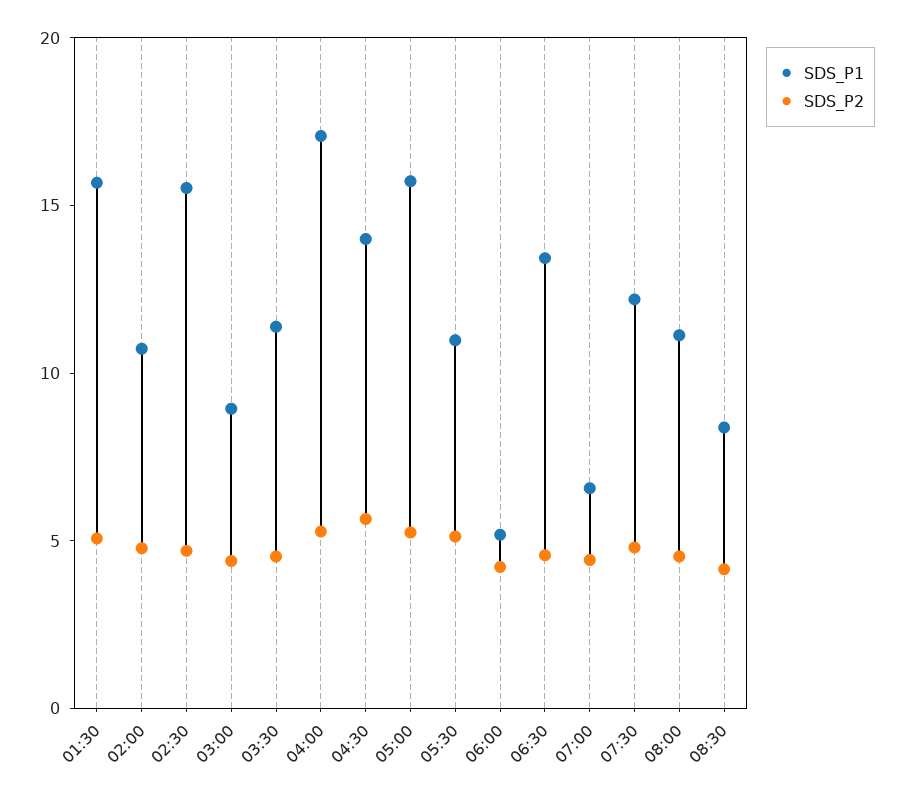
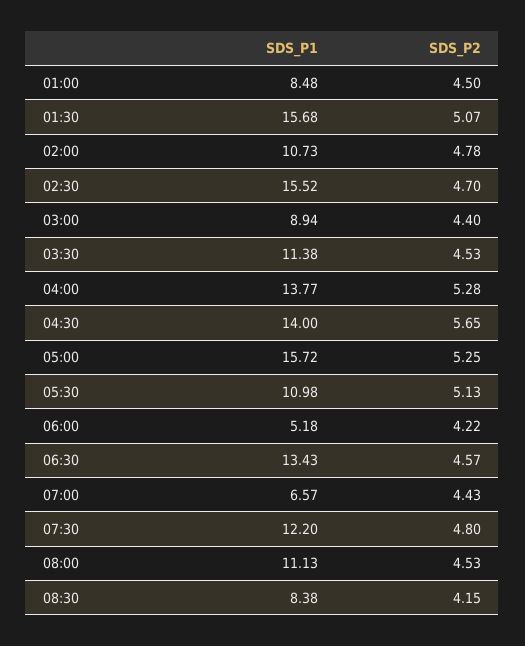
SDS_P1, 04:00: 17 -> 13.77
SDS_P1, 01:00: none -> 8.48
SDS_P2, 01:00: none -> 4.5

